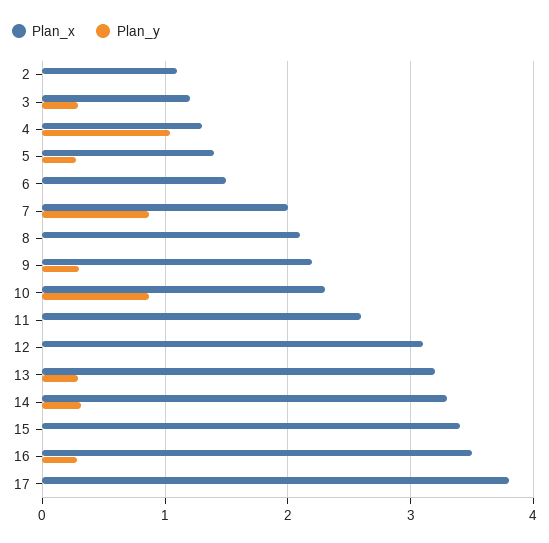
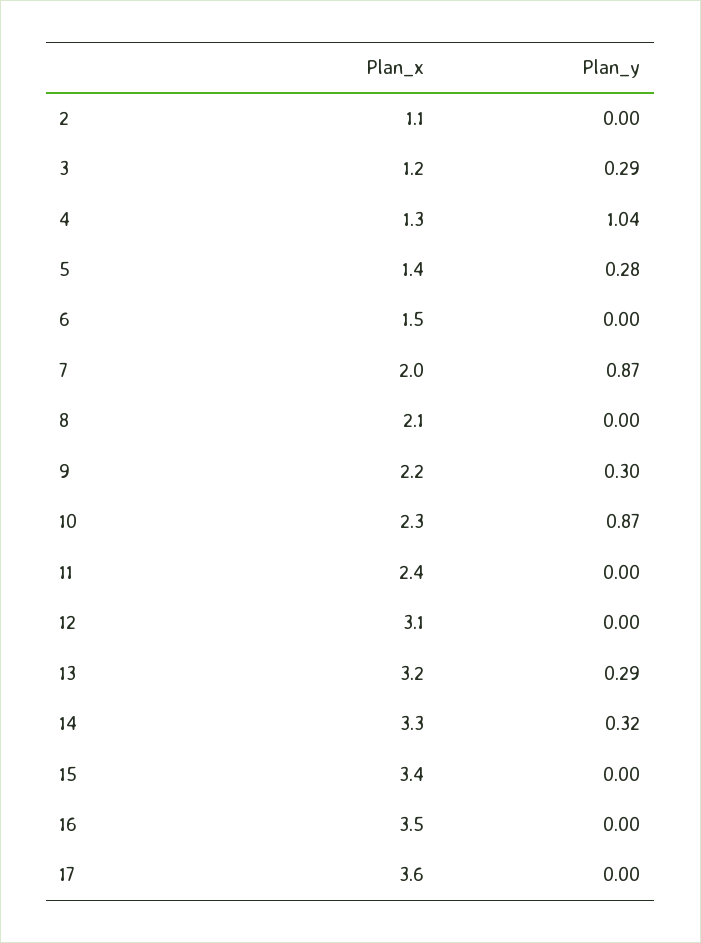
Plan_x, 11: 2.6 -> 2.4
Plan_y, 16: 0.3 -> 0
Plan_x, 17: 3.8 -> 3.6

